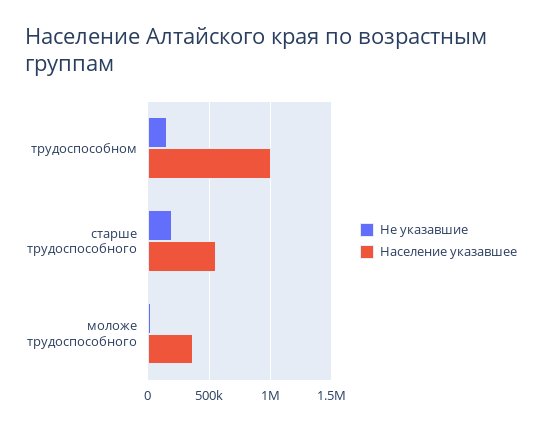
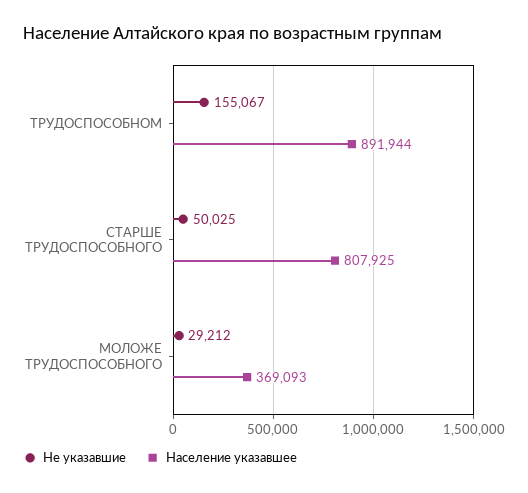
Население указавшее, трудоспособном: 1000000 -> 891944
Не указавшие, старше трудоспособного: 200000 -> 50025
Население указавшее, старше трудоспособного: 550000 -> 807925

